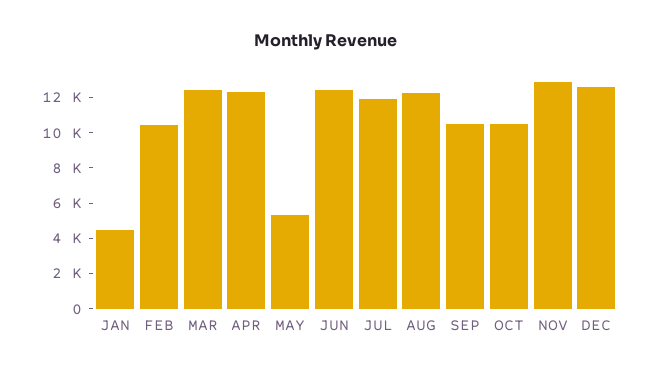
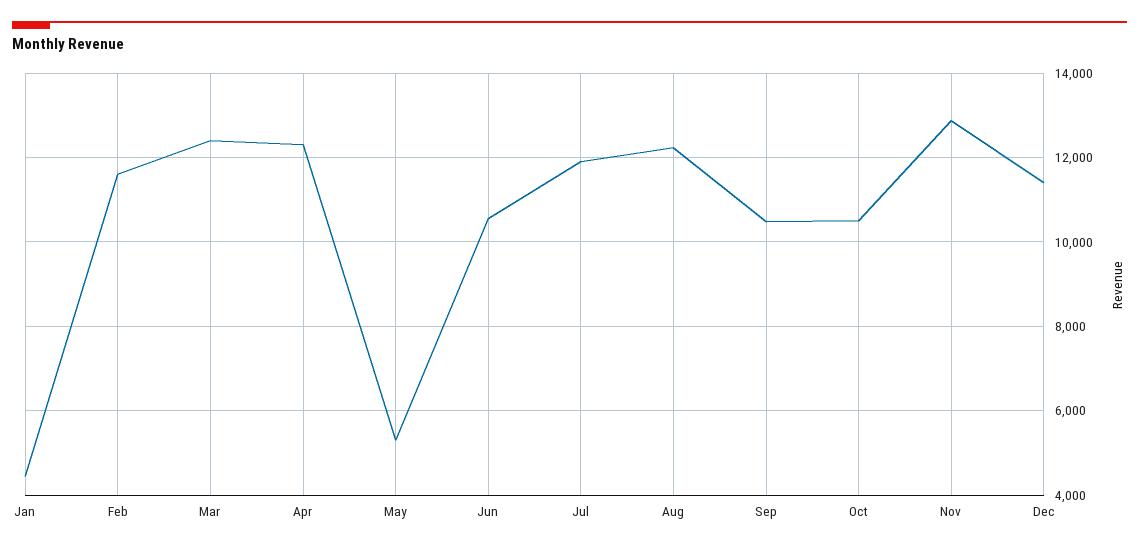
FEB: 10500 -> 11600
JUN: 12500 -> 10600
DEC: 12500 -> 11400

